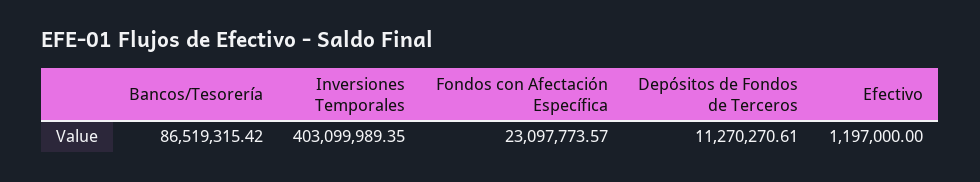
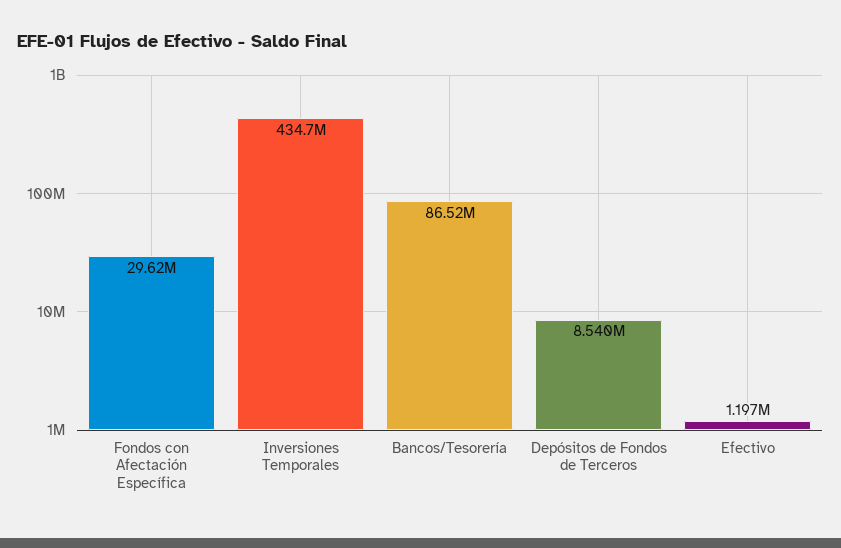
Inversiones Temporales: 403099989.35 -> 434700000
Fondos con Afectación Específica: 23097773.57 -> 29620000
Depósitos de Fondos de Terceros: 11270270.61 -> 8540000

